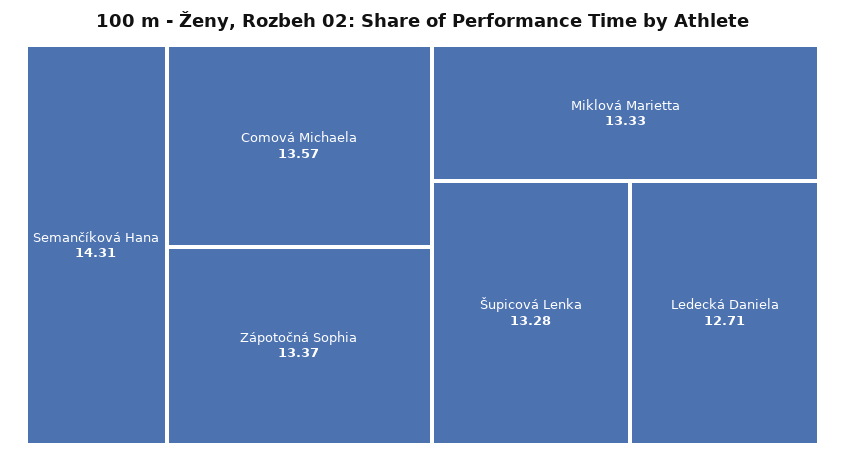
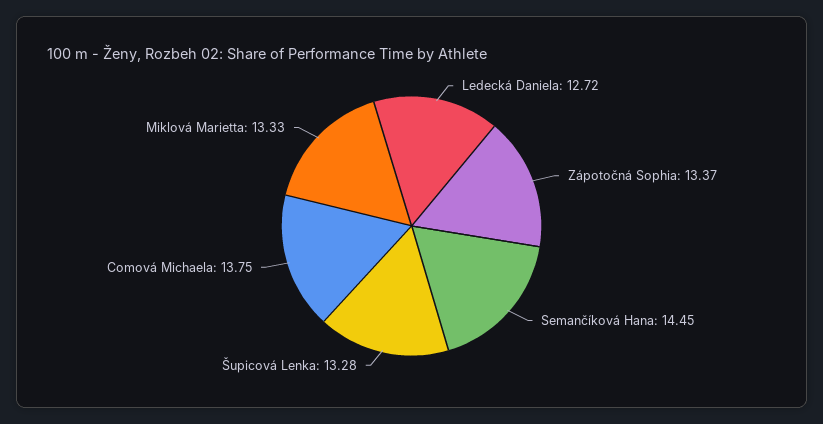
Semančíková Hana: 14.31 -> 14.45
Comová Michaela: 13.57 -> 13.75
Ledecká Daniela: 12.71 -> 12.72

